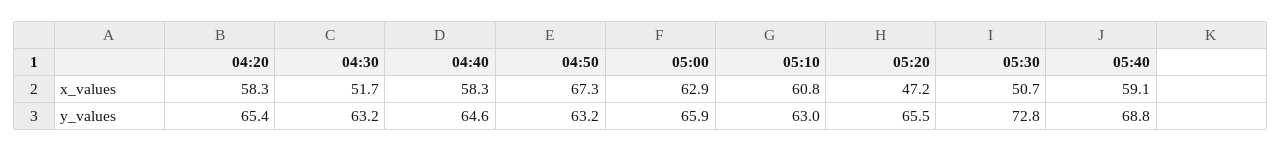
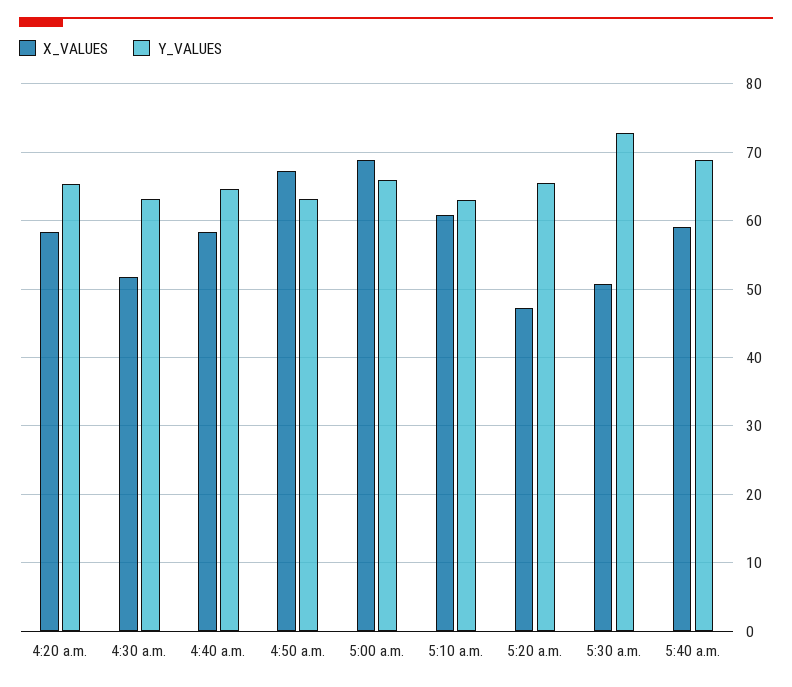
x_values, 05:00: 62.9 -> 69

